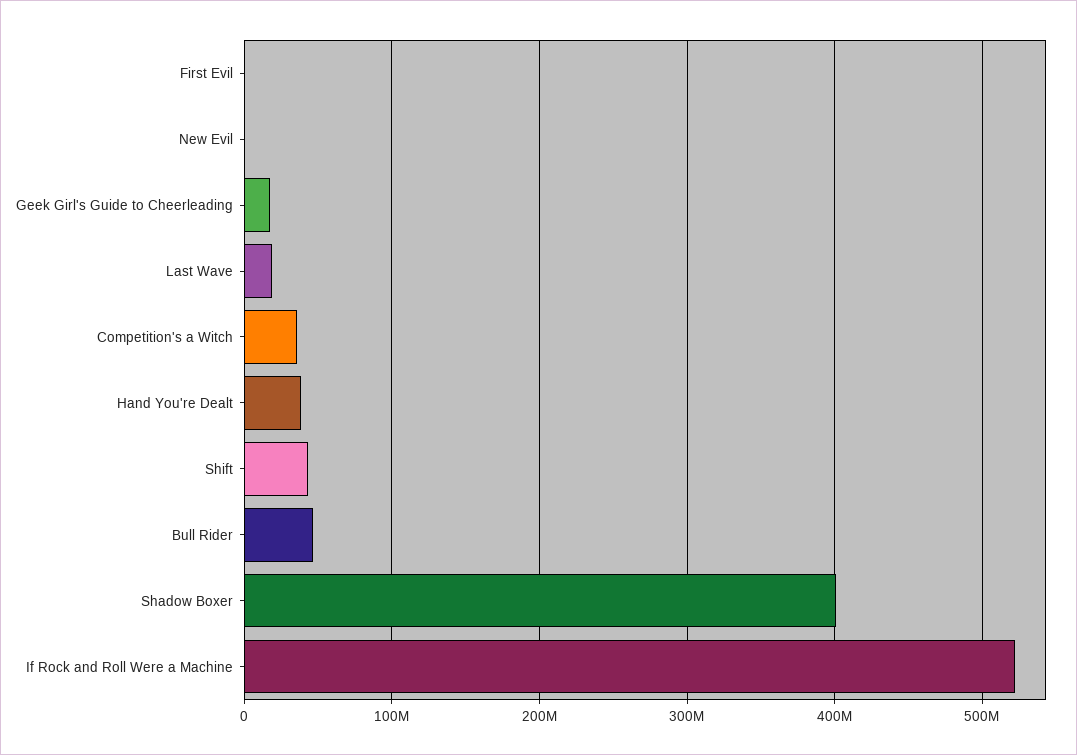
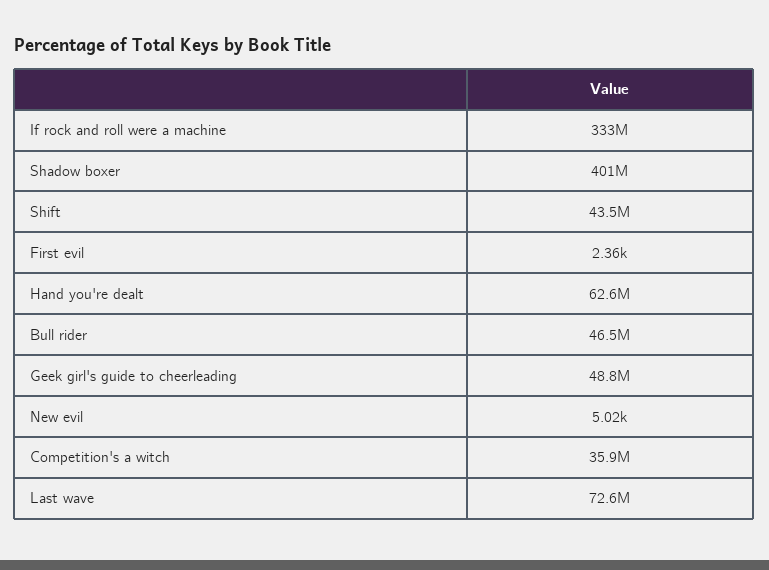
Geek Girl's Guide to Cheerleading: 20000000 -> 48800000
Last Wave: 20000000 -> 72600000
Hand You're Dealt: 40000000 -> 62600000
If Rock and Roll Were a Machine: 520000000 -> 333000000

